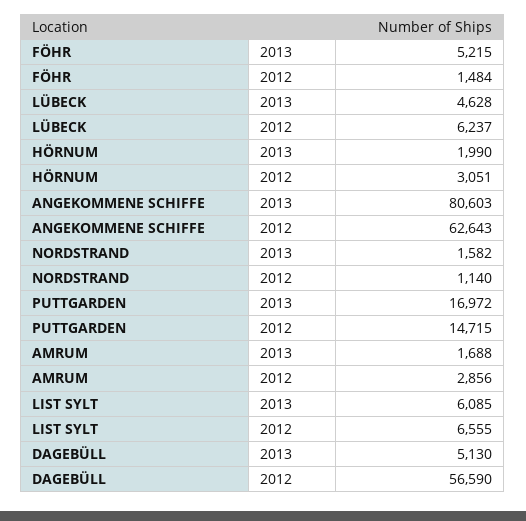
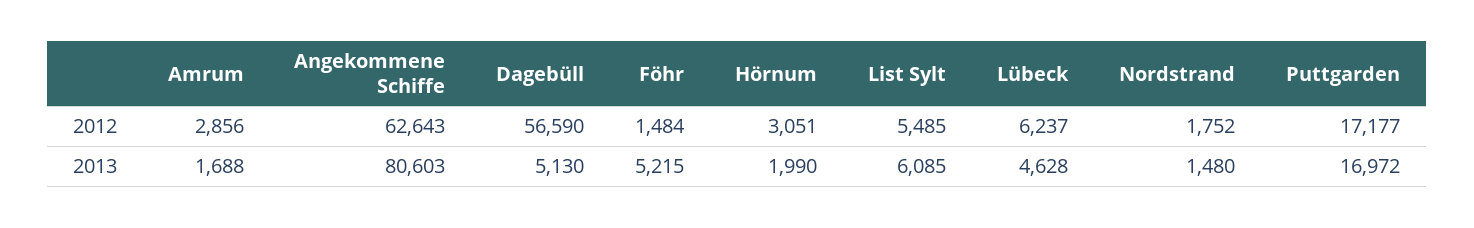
NORDSTRAND, 2013: 1582 -> 1480
NORDSTRAND, 2012: 1140 -> 1752
PUTTGARDEN, 2012: 14715 -> 17177
LIST SYLT, 2012: 6555 -> 5485

